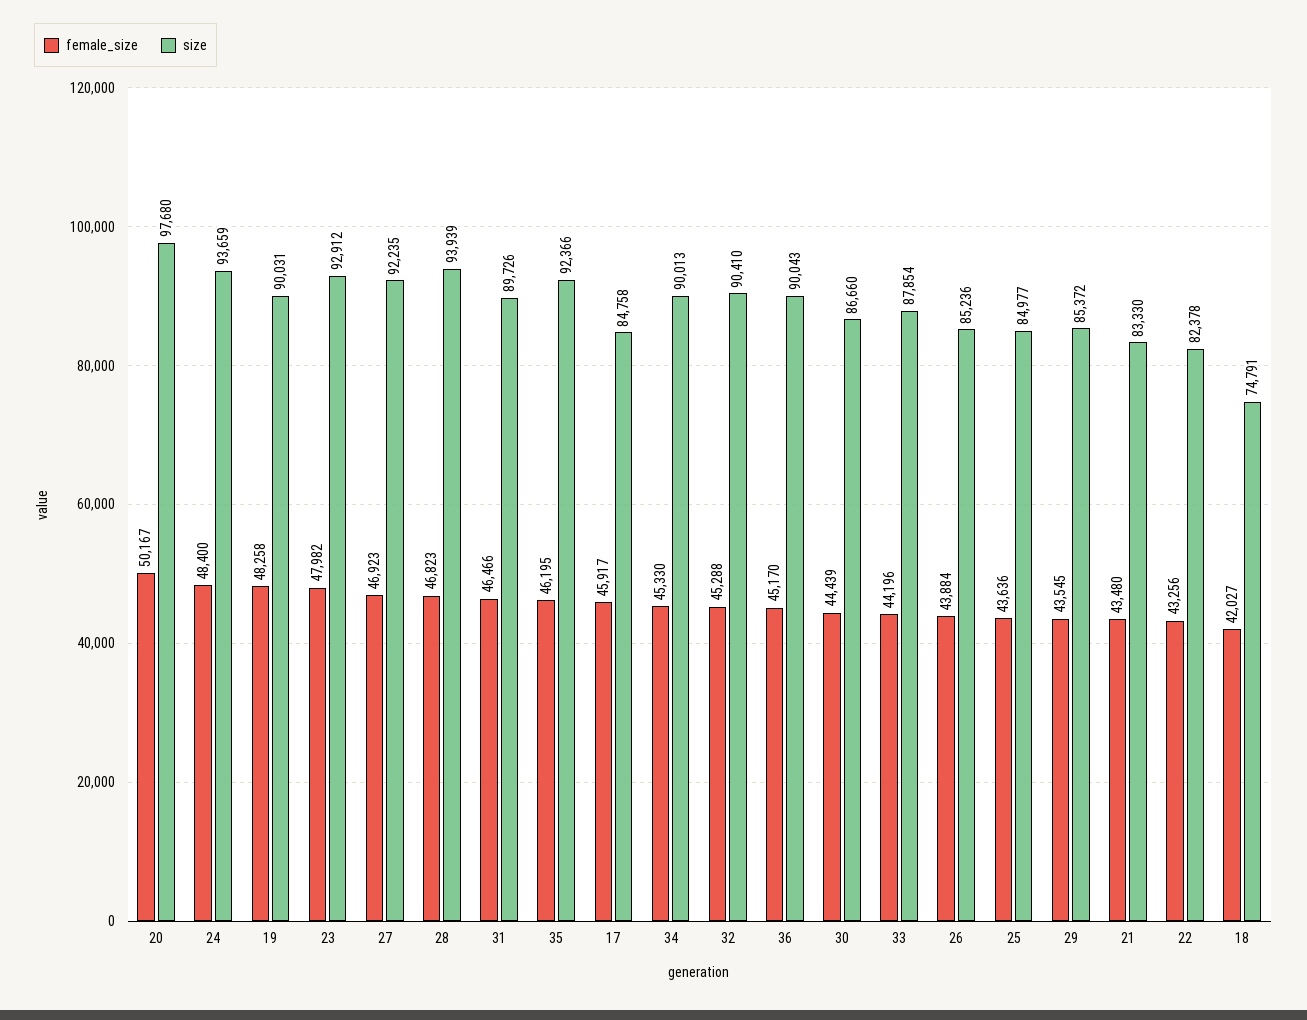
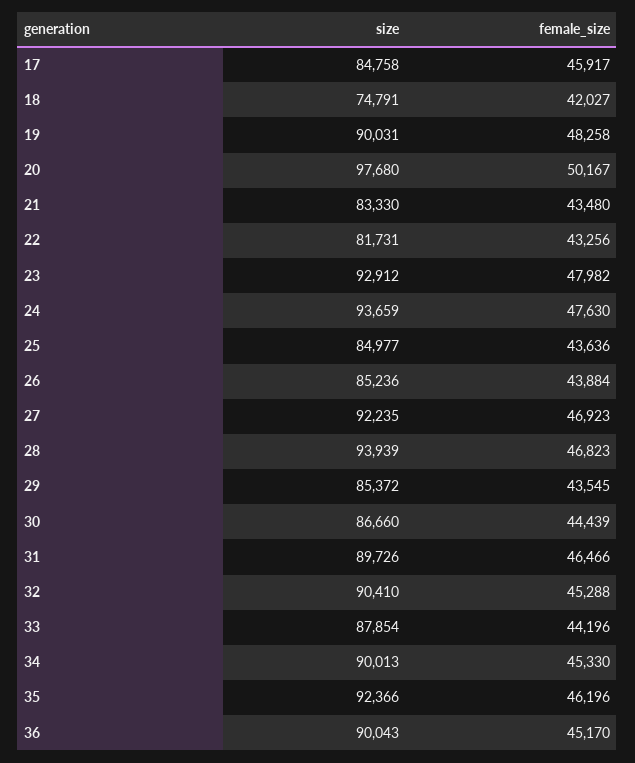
female_size, 24: 48400 -> 47630
female_size, 35: 46195 -> 46196
size, 22: 82378 -> 81731

